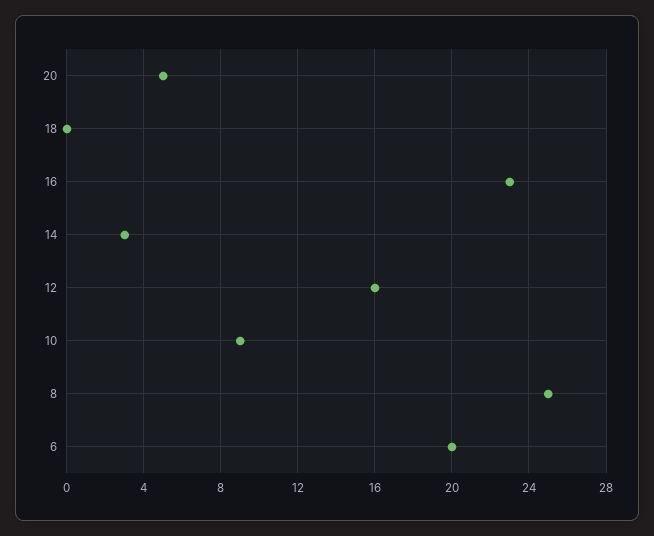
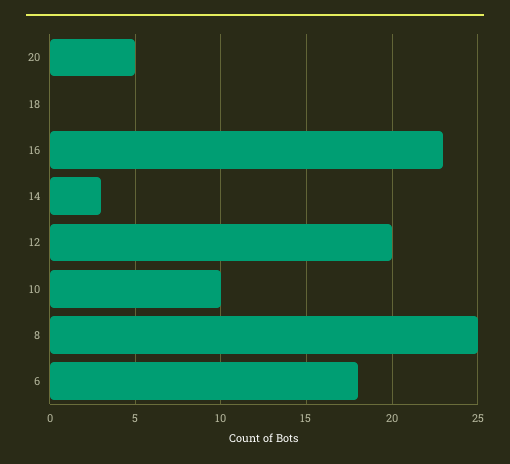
12: 16 -> 20
10: 9 -> 10
6: 20 -> 18

